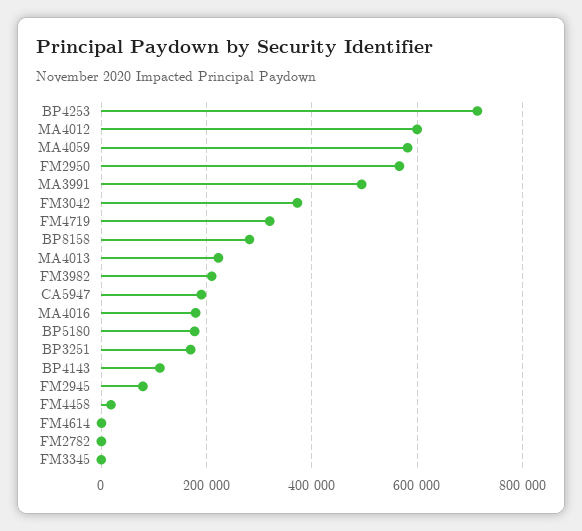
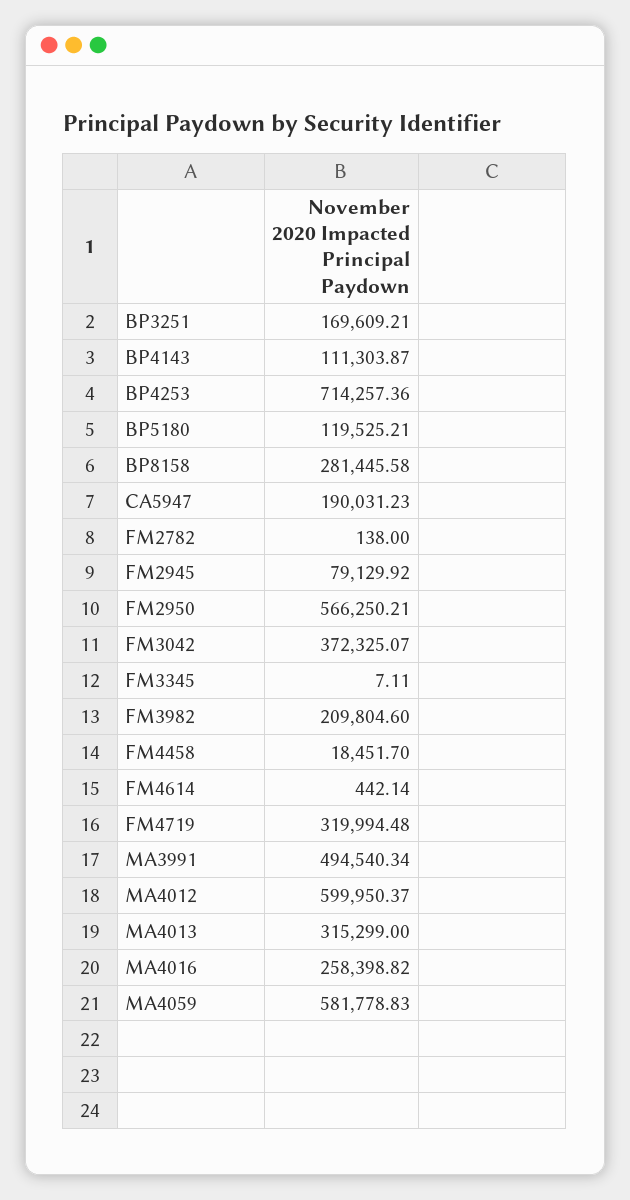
MA4013: 220000 -> 315299
MA4016: 180000 -> 258398.82
BP5180: 180000 -> 119525.21

